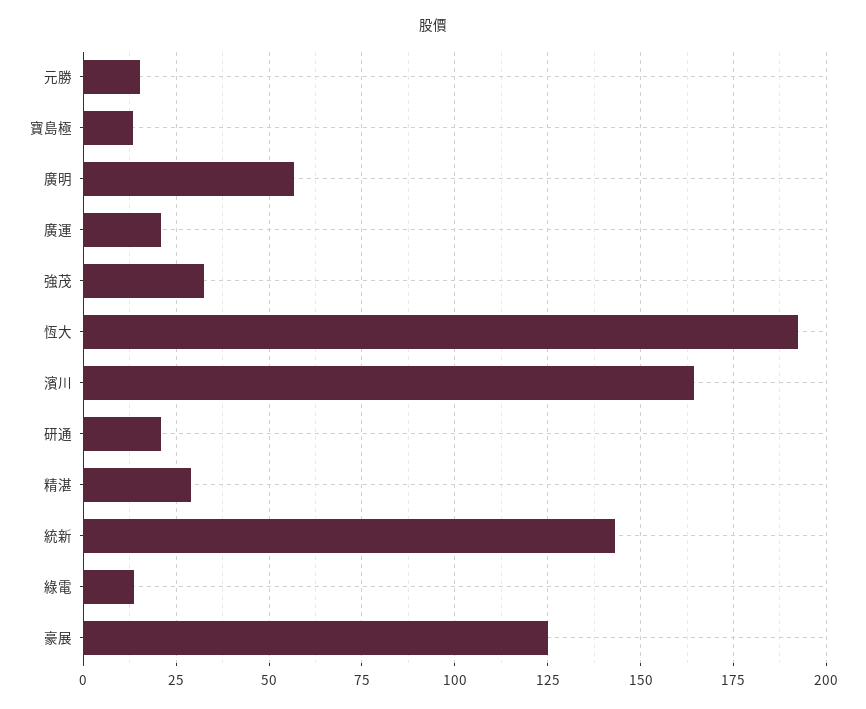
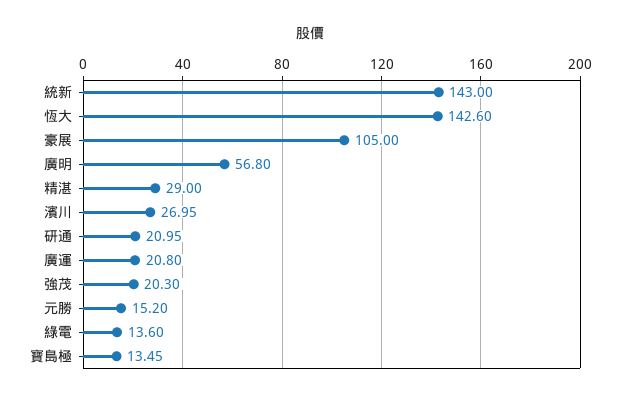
強茂: 32.5 -> 20.3
恆大: 192.5 -> 142.6
濱川: 165 -> 26.95
豪展: 125 -> 105

